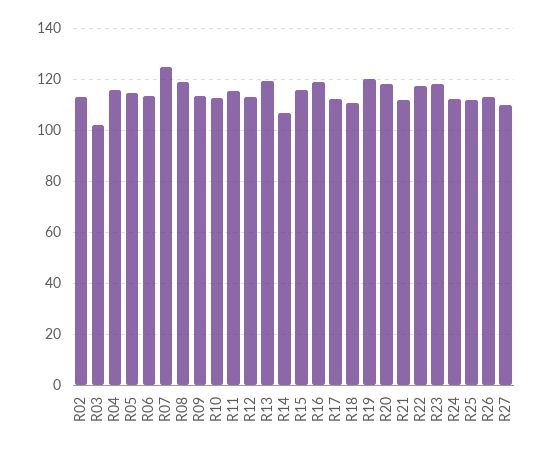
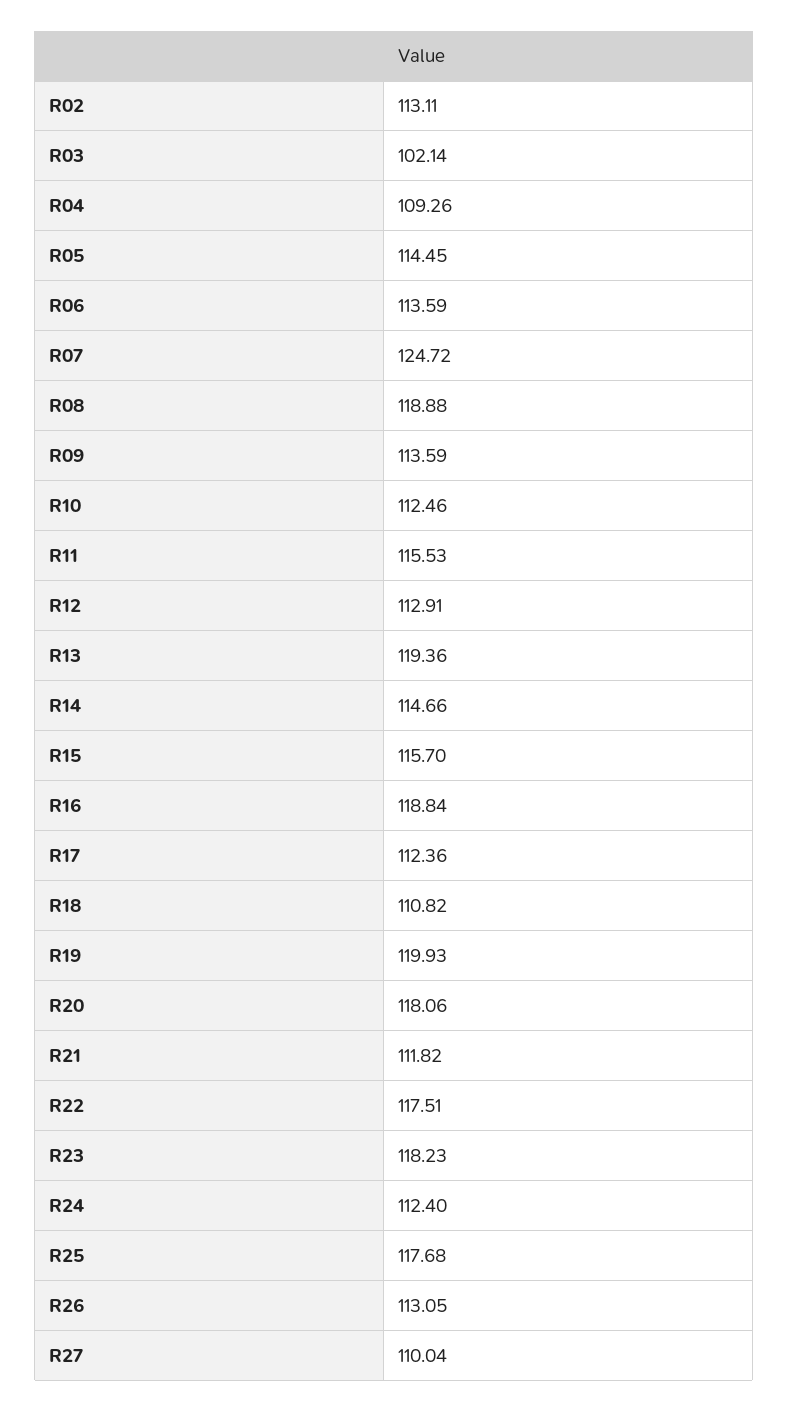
R04: 115 -> 109.26
R14: 107.5 -> 114.66
R25: 112.5 -> 117.68

